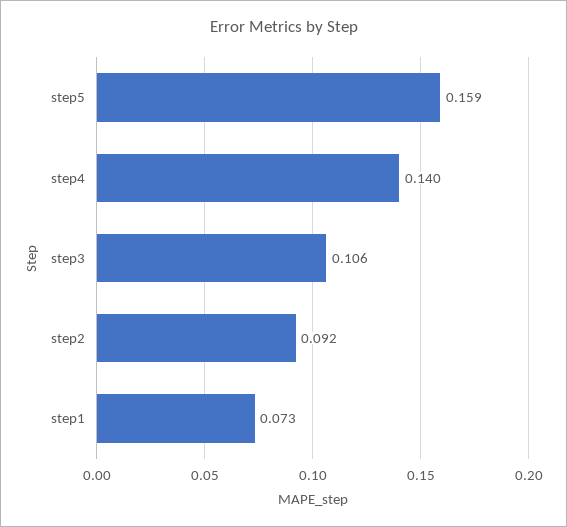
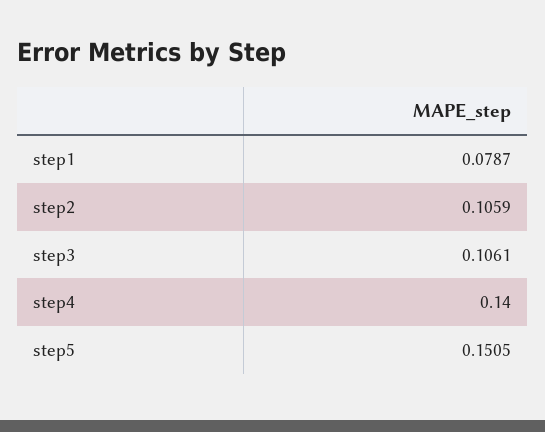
step5: 0.159 -> 0.1505
step2: 0.092 -> 0.1059
step1: 0.073 -> 0.0787

